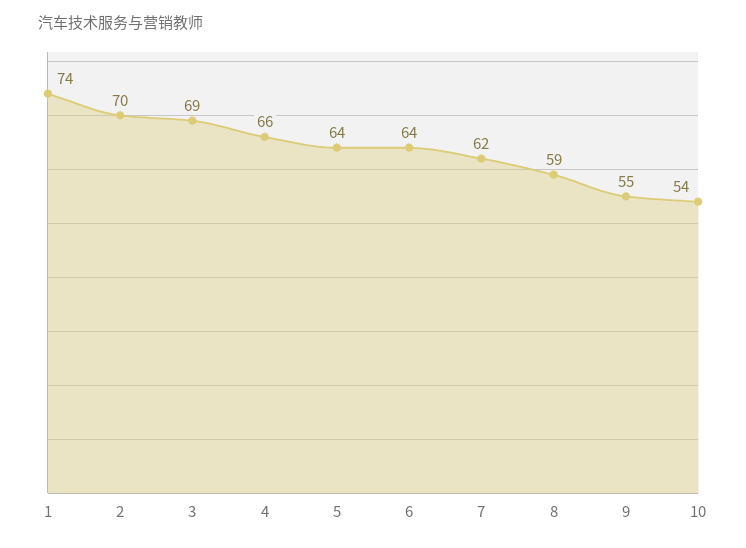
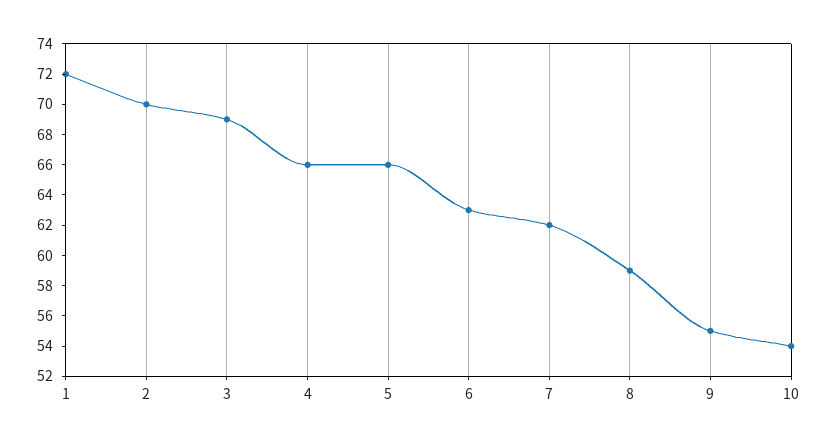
1: 74 -> 72
5: 64 -> 66
6: 64 -> 63

